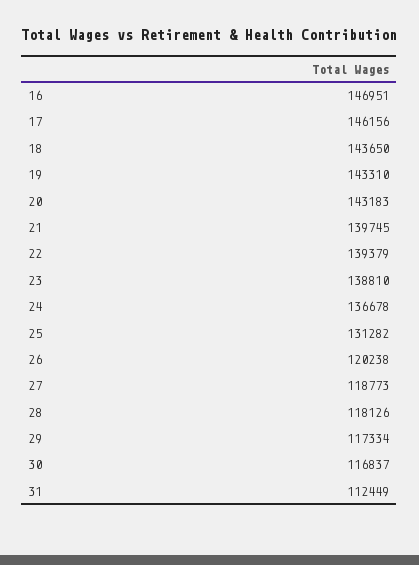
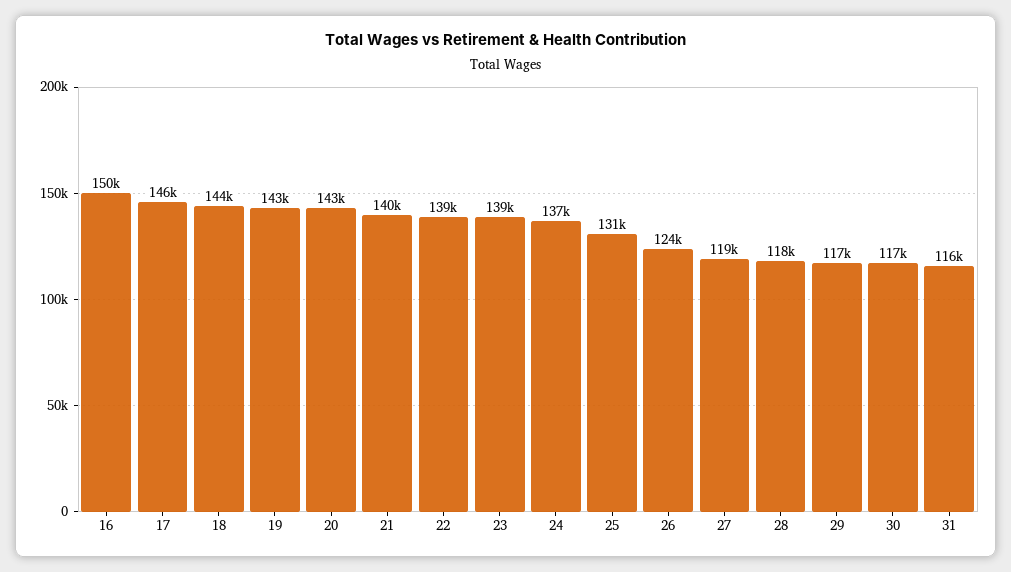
16: 146951 -> 150000
26: 120238 -> 124000
31: 112449 -> 116000

